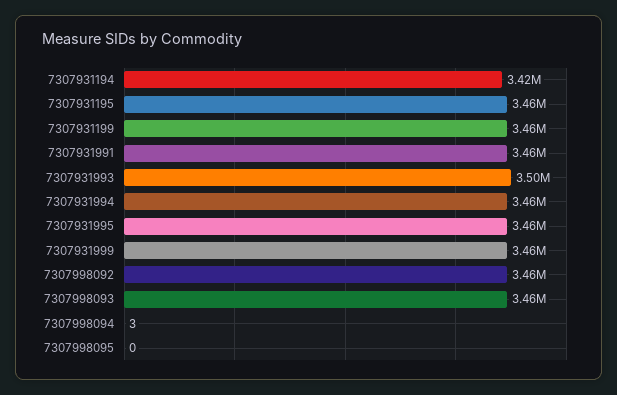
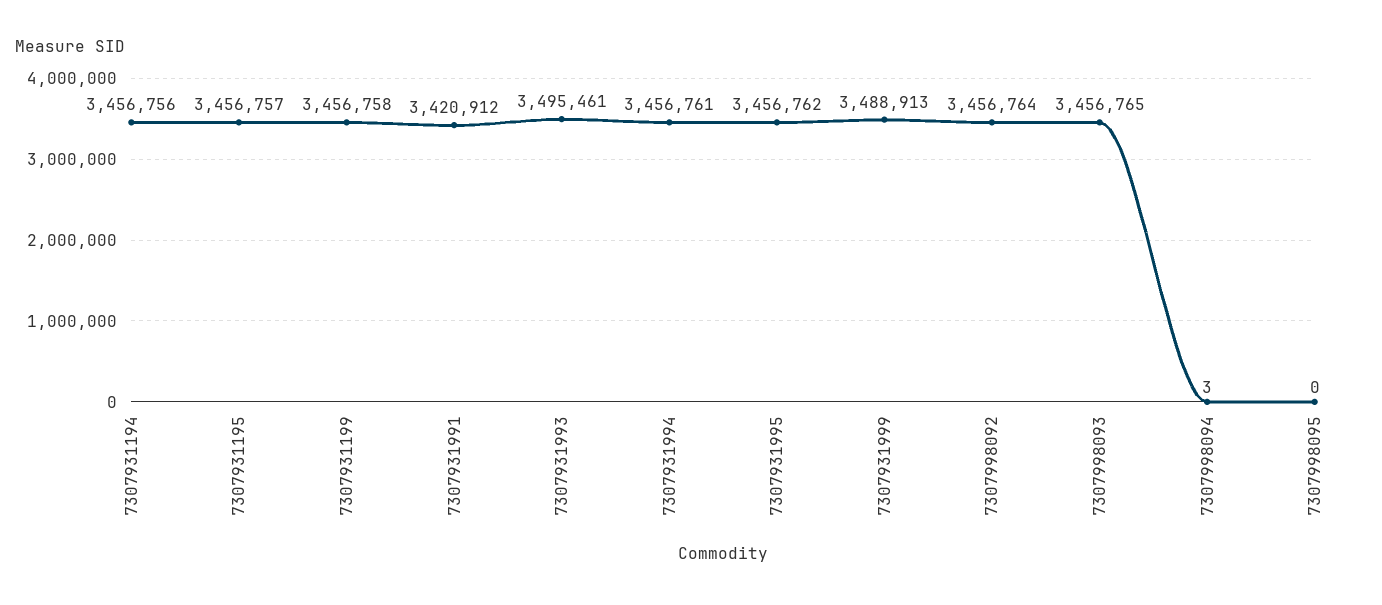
7307931194: 3420000 -> 3456756
7307931991: 3460000 -> 3420912
7307931999: 3460000 -> 3488913

